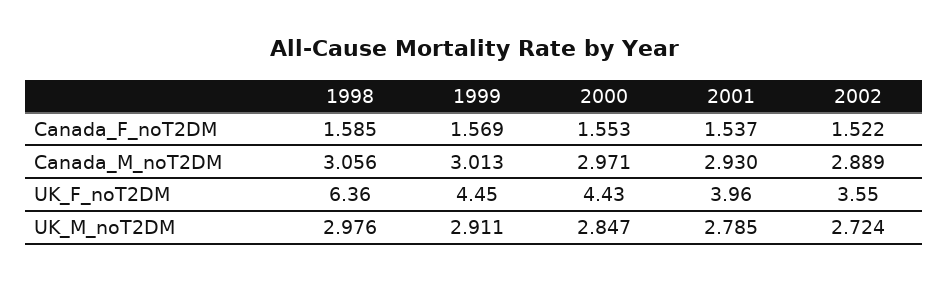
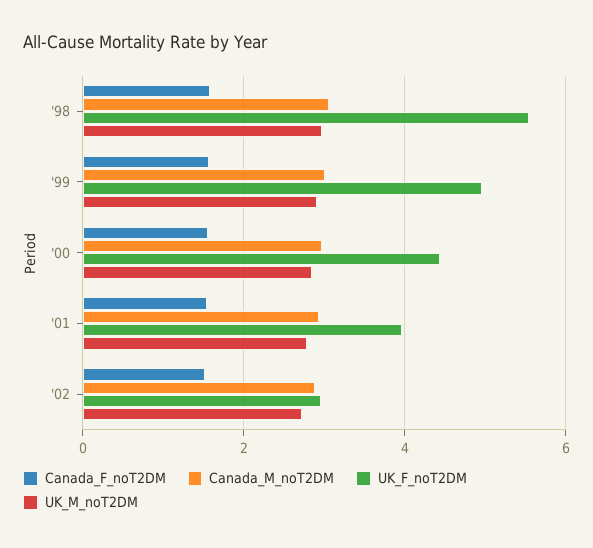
UK_F_noT2DM, 1998: 6.36 -> 5.6
UK_F_noT2DM, 1999: 4.45 -> 5
UK_F_noT2DM, 2002: 3.55 -> 3

